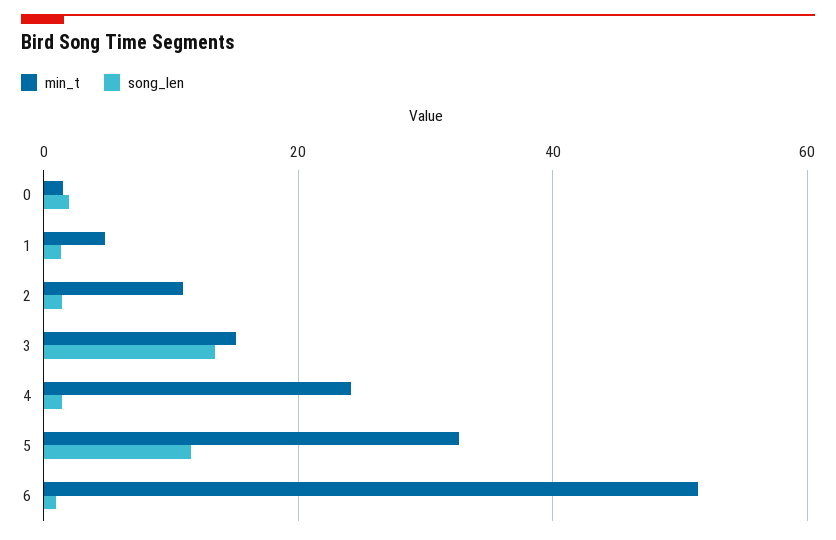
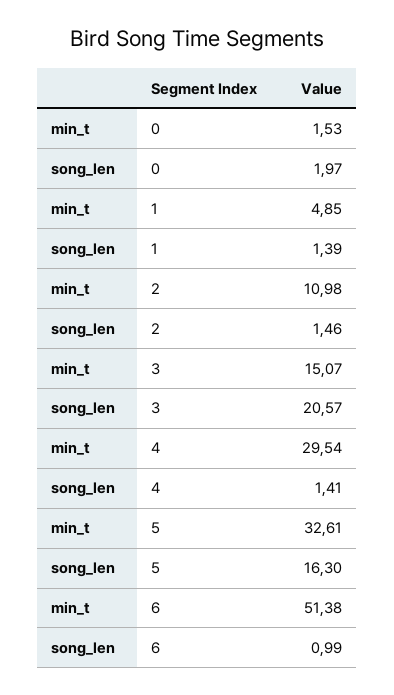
song_len, 3: 14 -> 20.57
min_t, 4: 24 -> 29.54
song_len, 5: 12 -> 16.3

